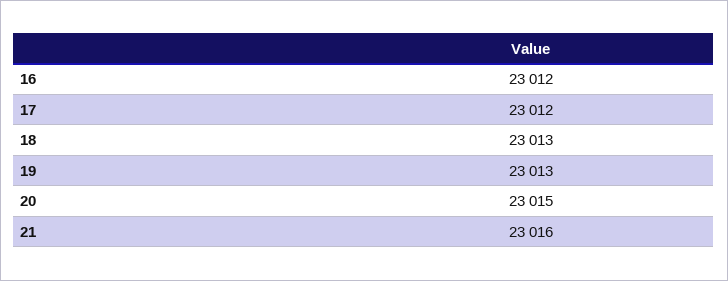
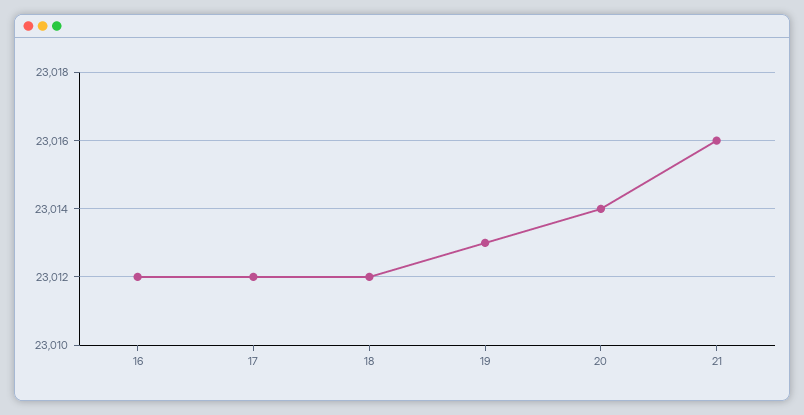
18: 23013 -> 23012
20: 23015 -> 23014

